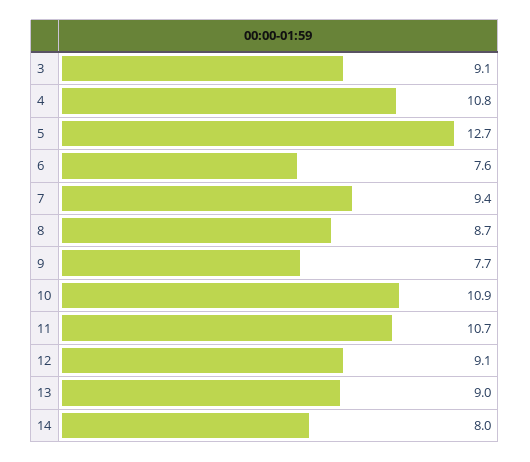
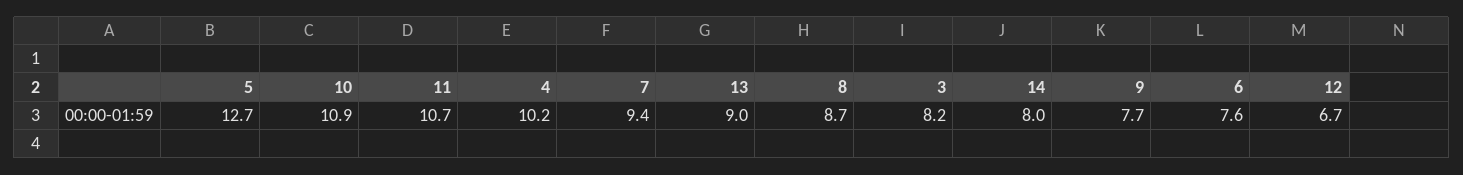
3: 9.1 -> 8.2
4: 10.8 -> 10.2
12: 9.1 -> 6.7

